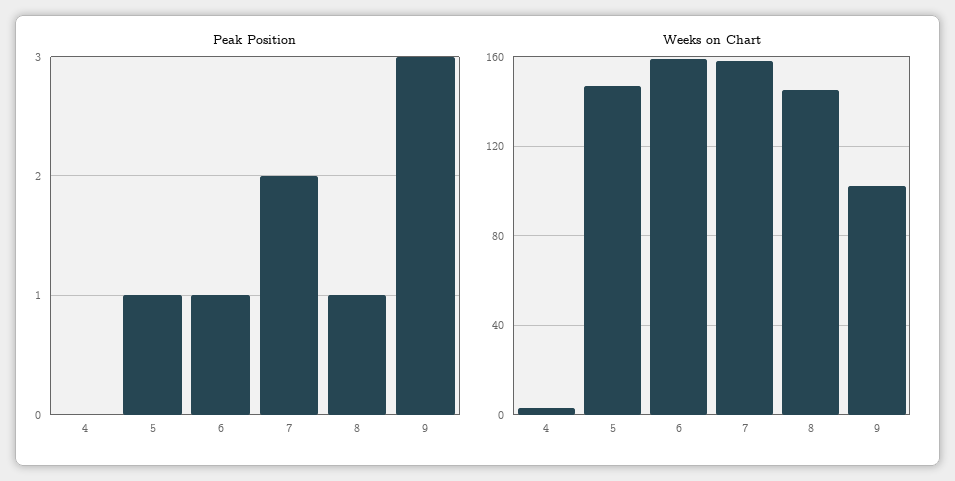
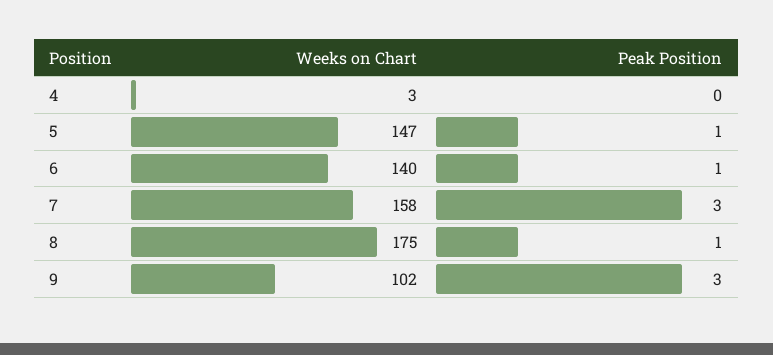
Peak Position, 7: 2 -> 3
Weeks on Chart, 6: 160 -> 140
Weeks on Chart, 8: 145 -> 175

